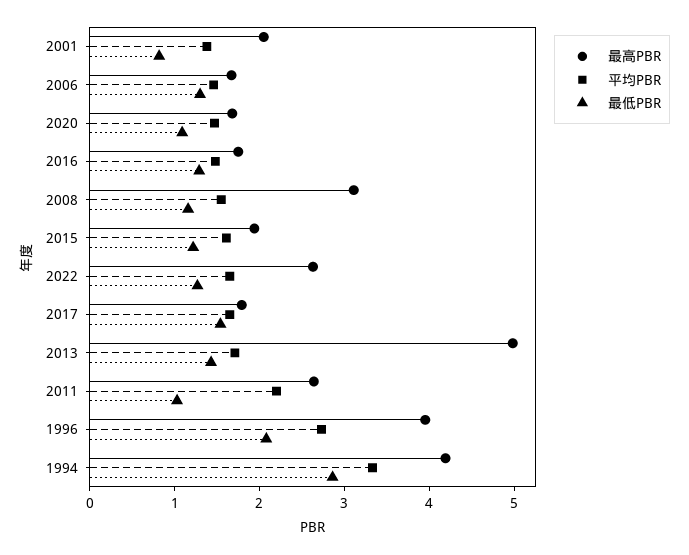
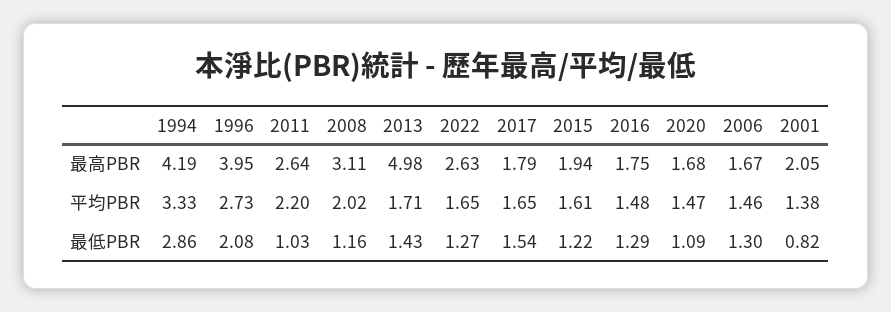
平均PBR, 2008: 1.6 -> 2.02

